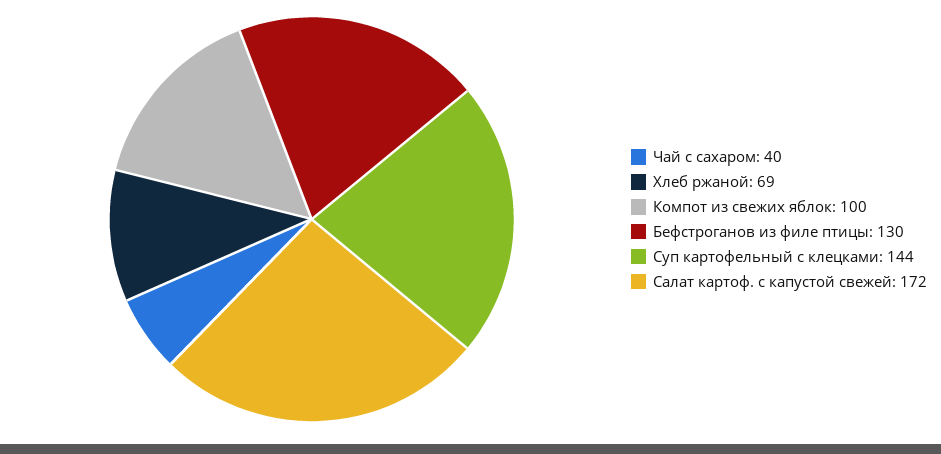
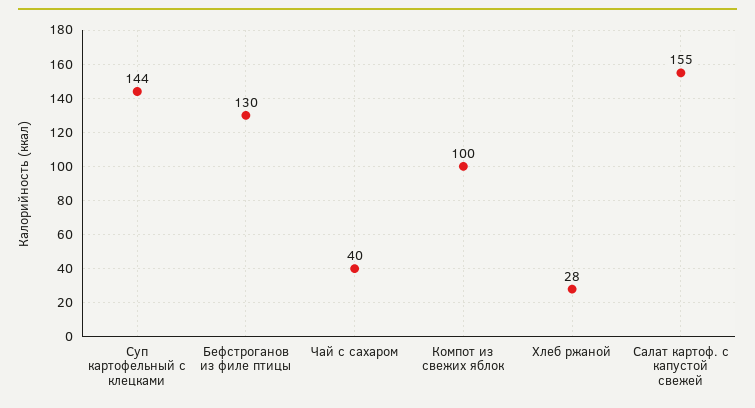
Хлеб ржаной: 69 -> 28
Салат картоф. с капустой свежей: 172 -> 155

